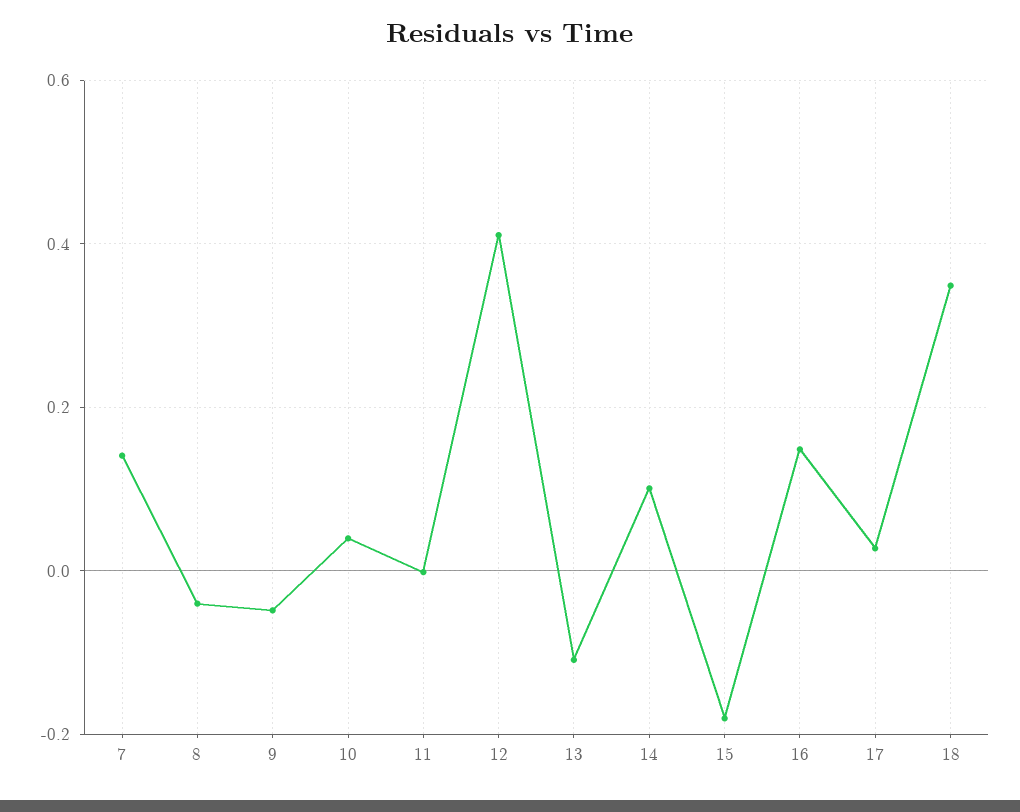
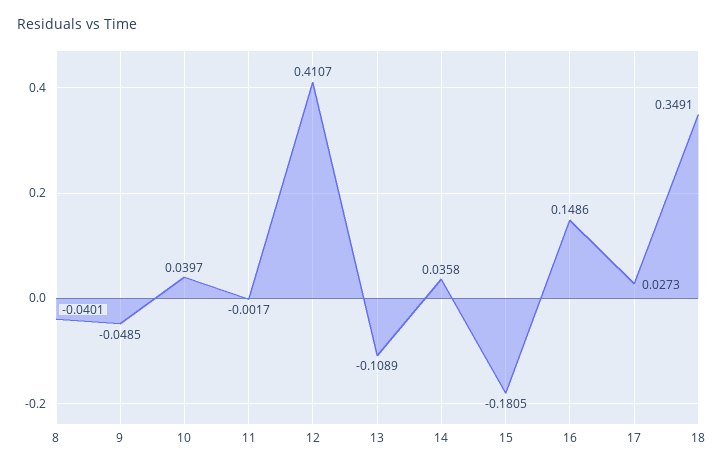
7: 0.14 -> none
14: 0.1 -> 0.0358

